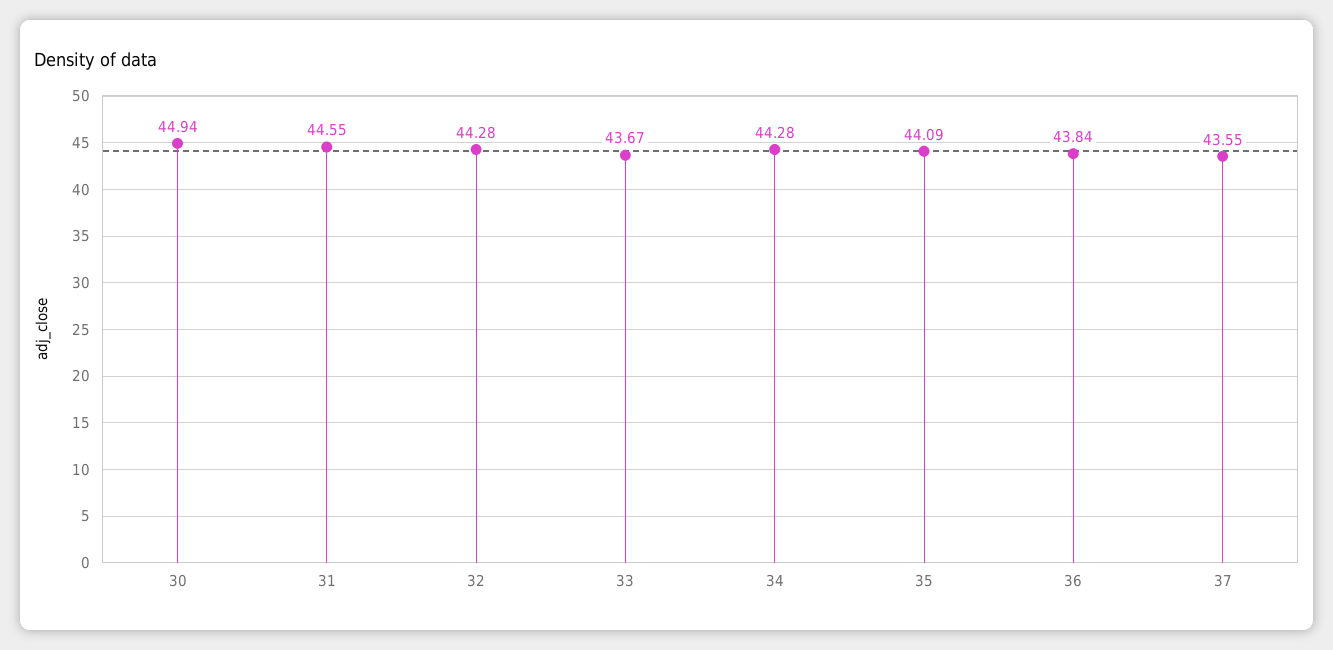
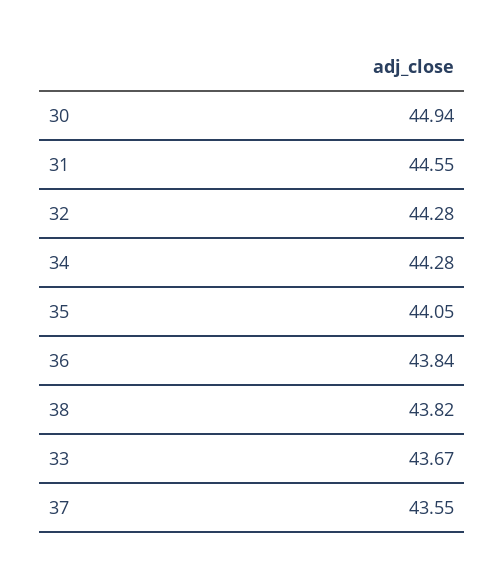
35: 44.09 -> 44.05
38: none -> 43.82

